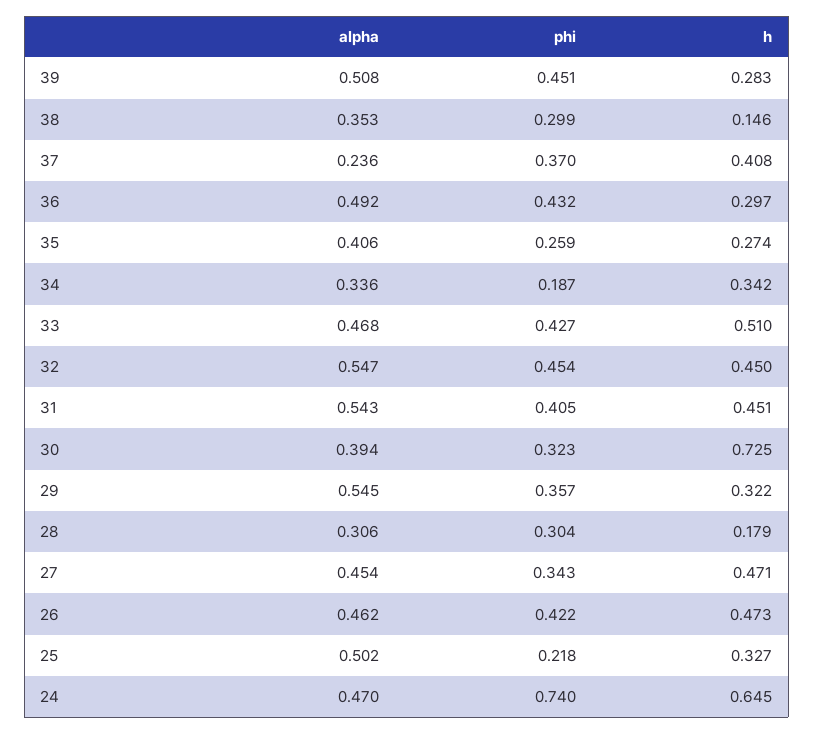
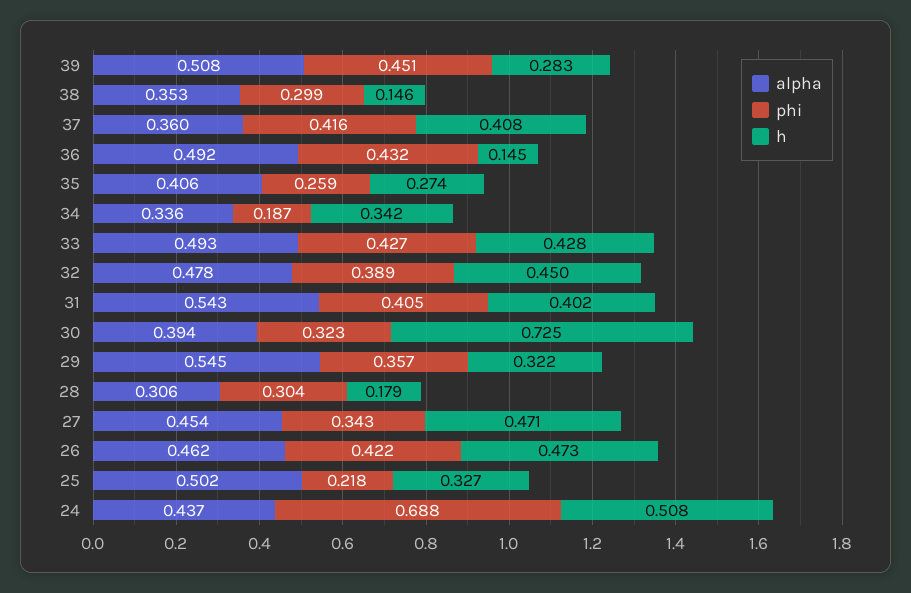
alpha, 37: 0.236 -> 0.36
phi, 37: 0.37 -> 0.416
h, 36: 0.297 -> 0.145
alpha, 33: 0.468 -> 0.493
h, 33: 0.51 -> 0.428
alpha, 32: 0.547 -> 0.478
phi, 32: 0.454 -> 0.389
h, 31: 0.451 -> 0.402
alpha, 24: 0.47 -> 0.437
phi, 24: 0.74 -> 0.688
h, 24: 0.645 -> 0.508

